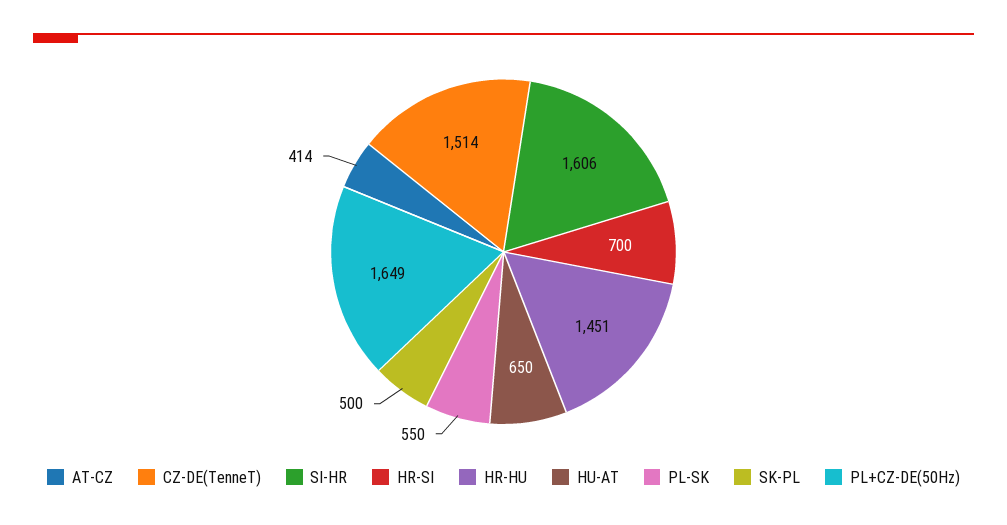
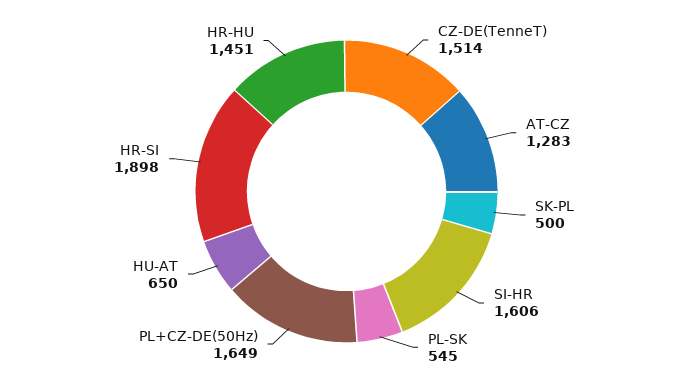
AT-CZ: 414 -> 1283
HR-SI: 700 -> 1898
PL-SK: 550 -> 545

